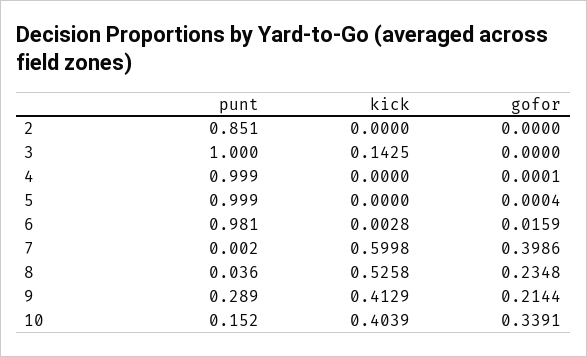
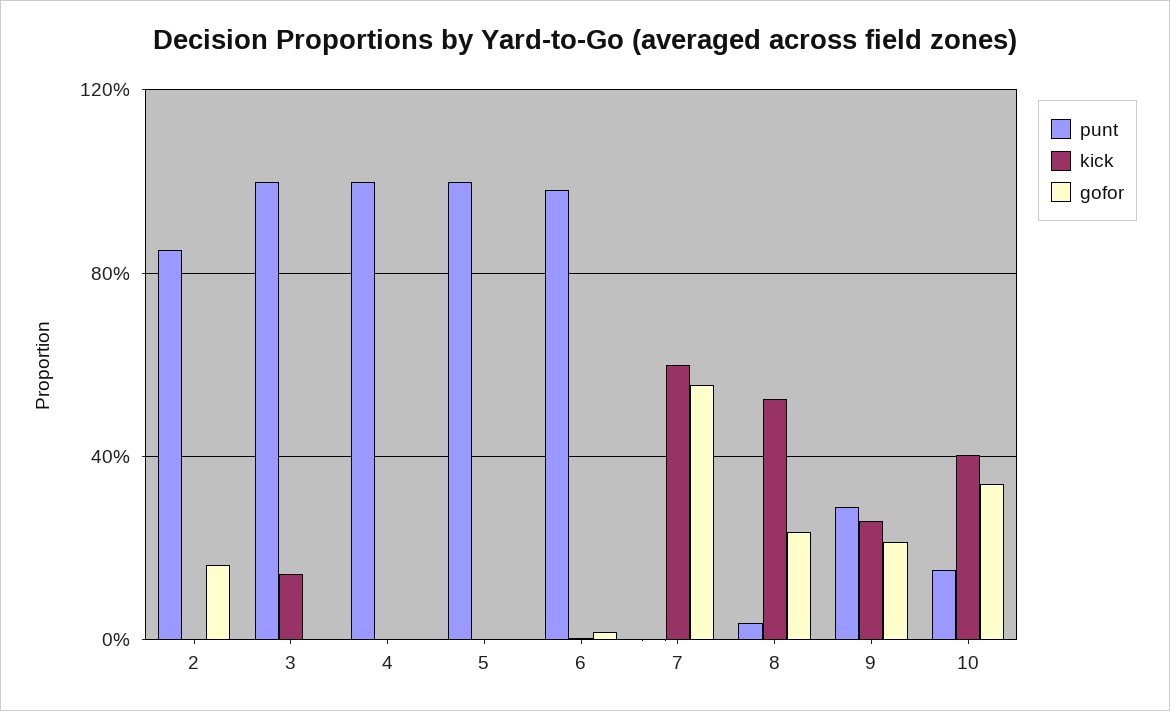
gofor, 2: 0 -> 0.15
gofor, 7: 0.3986 -> 0.55
kick, 9: 0.4129 -> 0.25

